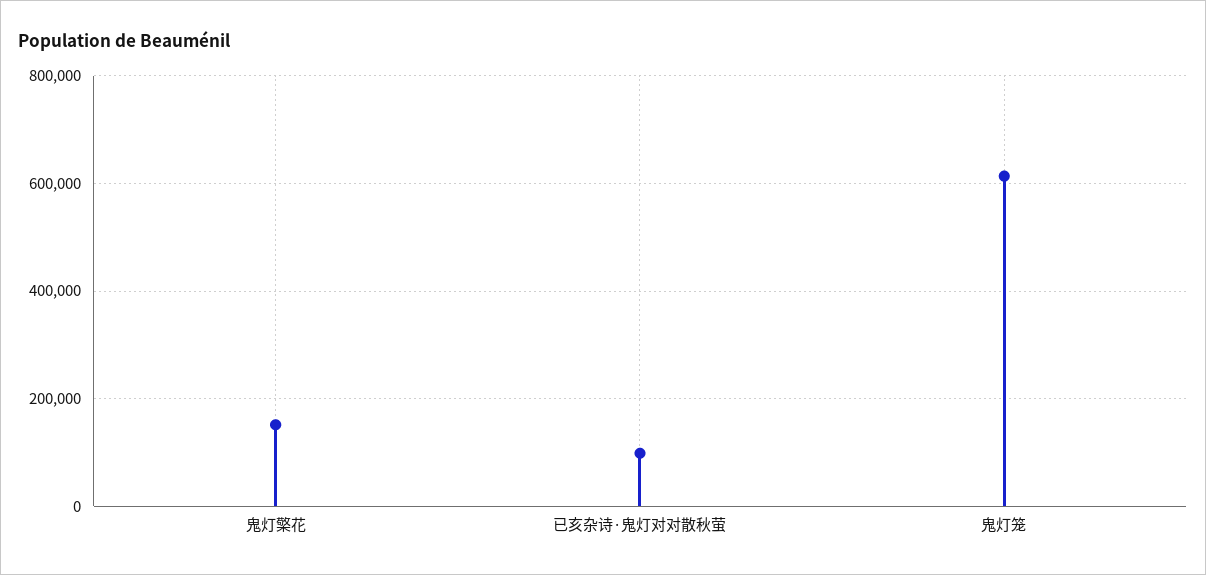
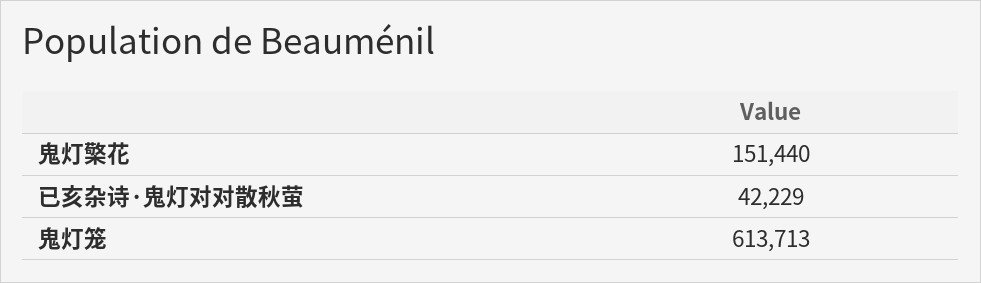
已亥杂诗·鬼灯对对散秋萤: 100000 -> 42229

